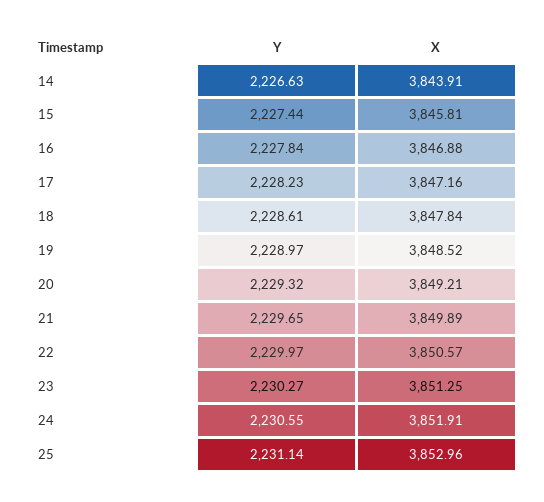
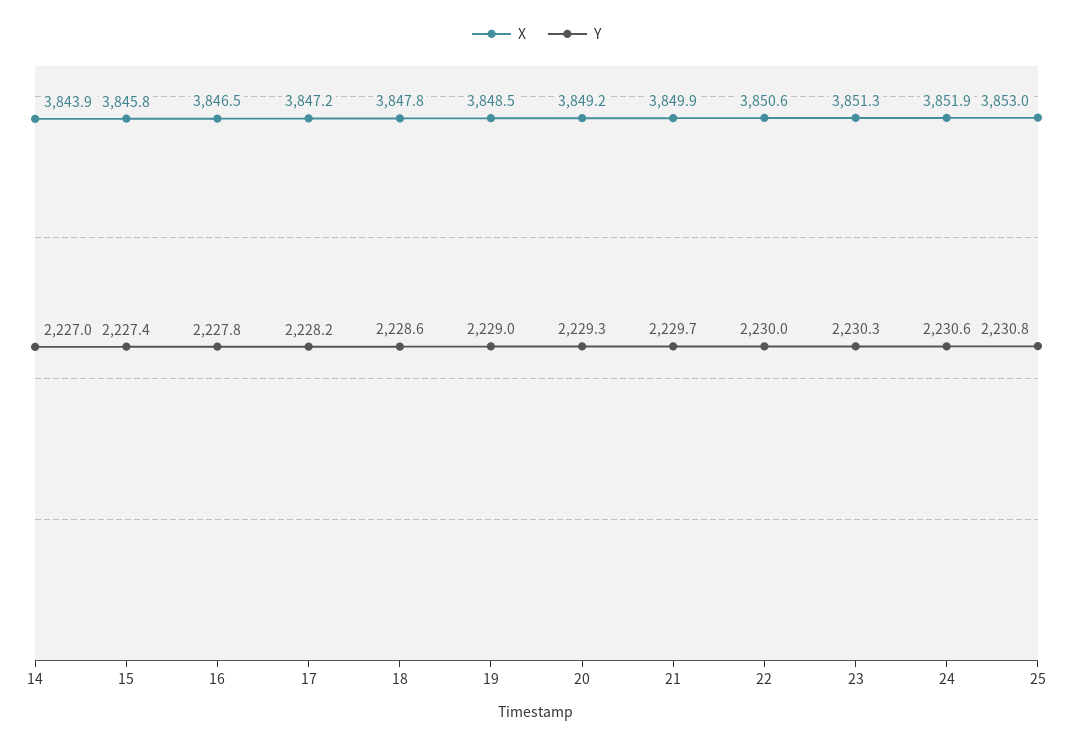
Y, 14: 2226.63 -> 2227
X, 16: 3846.88 -> 3846.5
Y, 25: 2231.14 -> 2230.8

